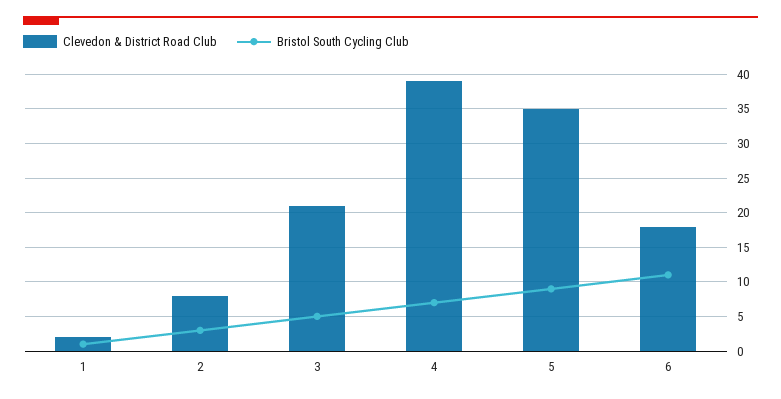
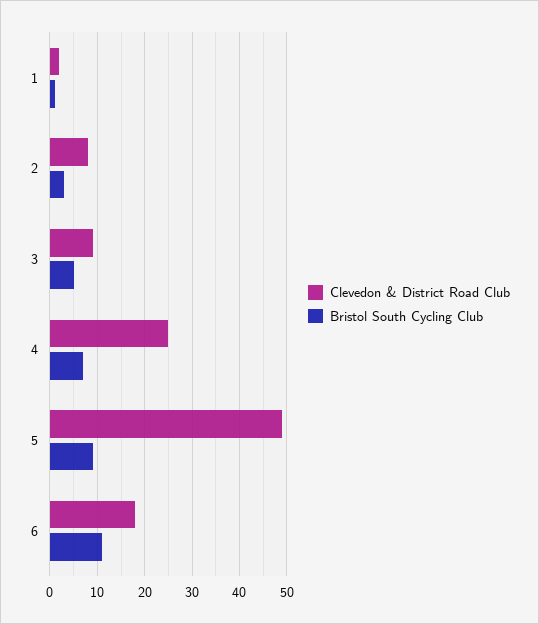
Clevedon & District Road Club, 3: 21 -> 10
Clevedon & District Road Club, 4: 39 -> 25
Clevedon & District Road Club, 5: 35 -> 50

